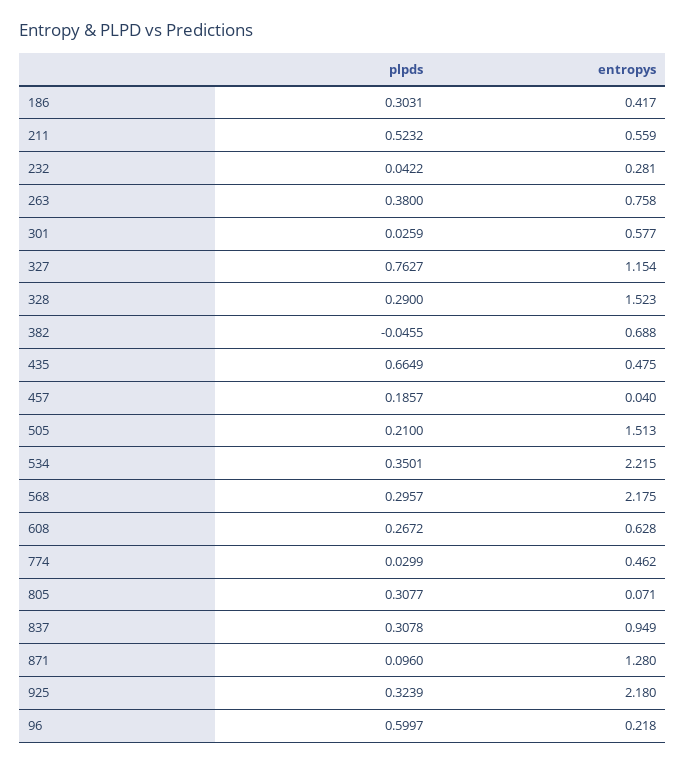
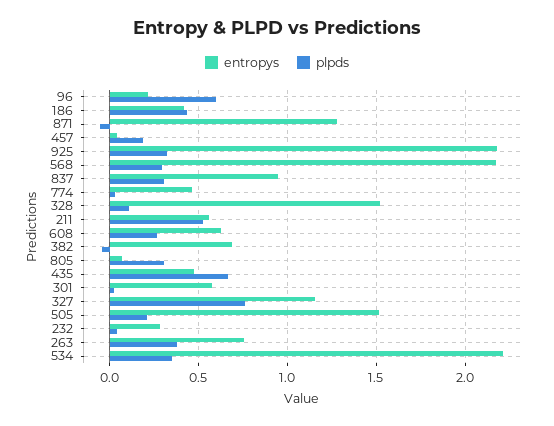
plpds, 186: 0.3031 -> 0.45
plpds, 328: 0.29 -> 0.1
plpds, 871: 0.096 -> -0.05

